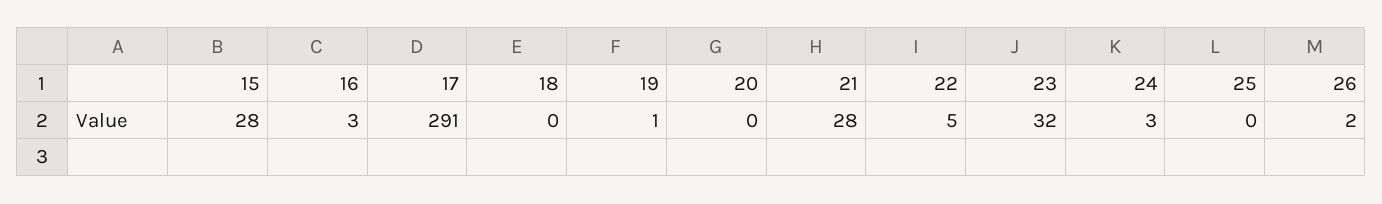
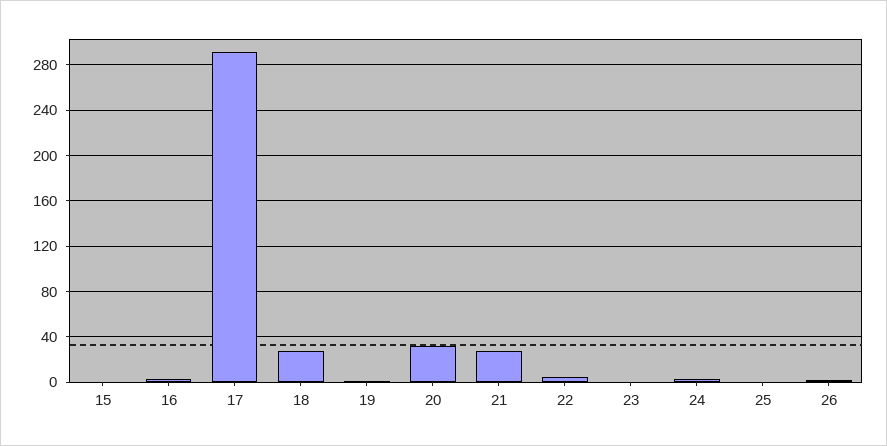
15: 28 -> 0
18: 0 -> 30
20: 0 -> 30
23: 32 -> 0

